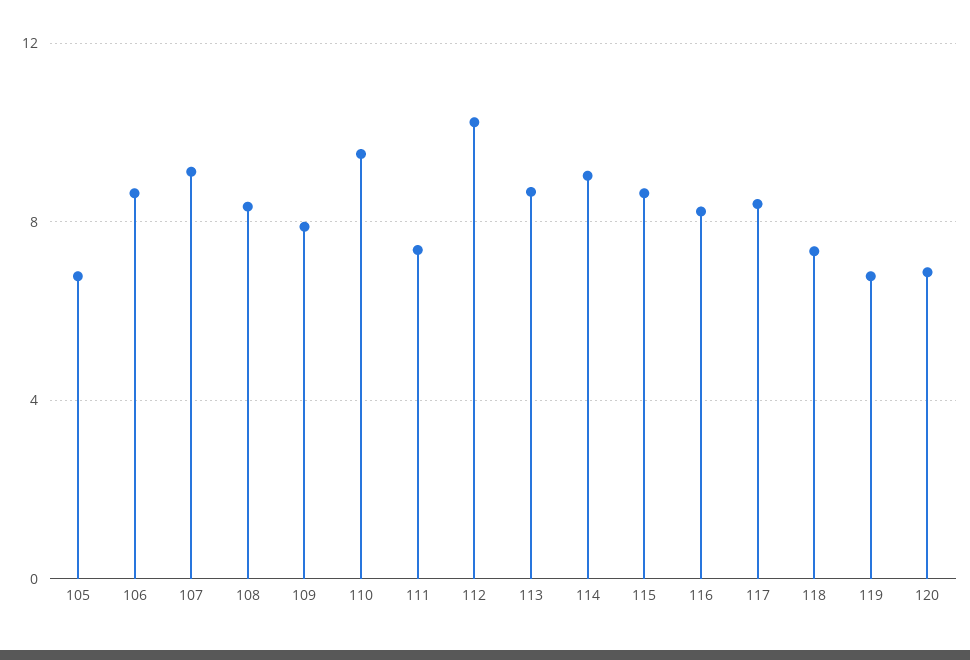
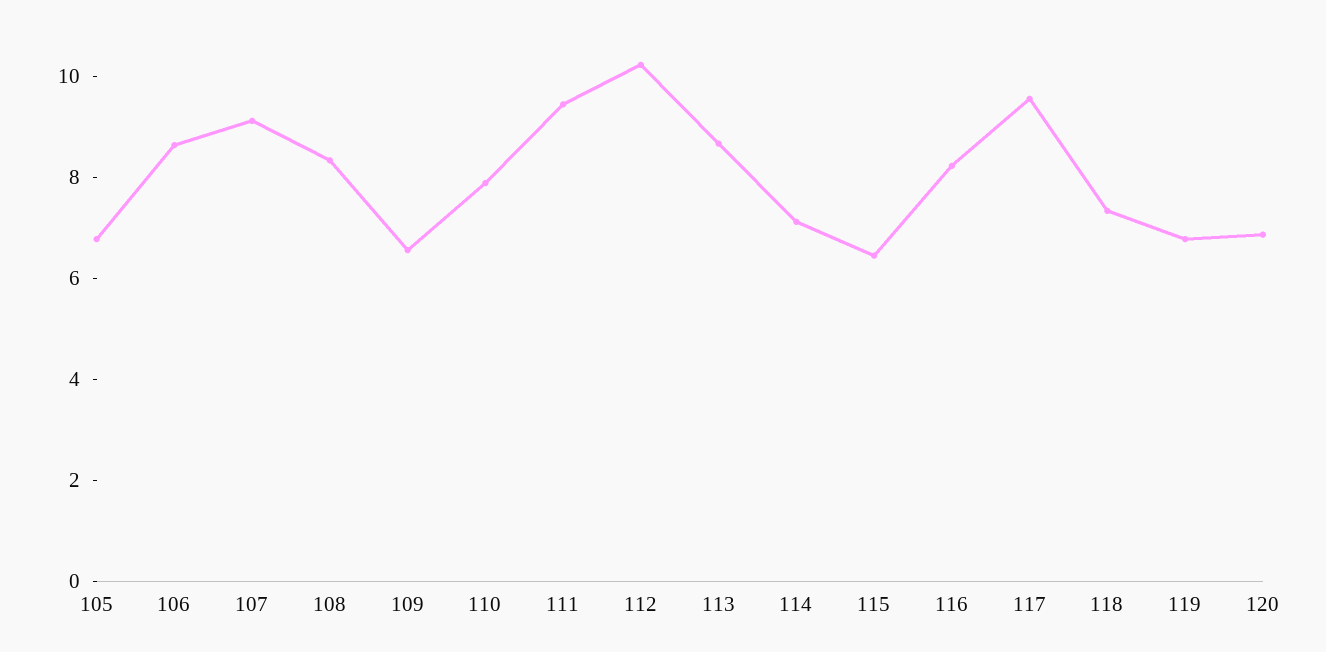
109: 8 -> 6.5
110: 9.5 -> 8
111: 7.5 -> 9.5
114: 9 -> 7
115: 8.5 -> 6.5
117: 8.5 -> 9.5

